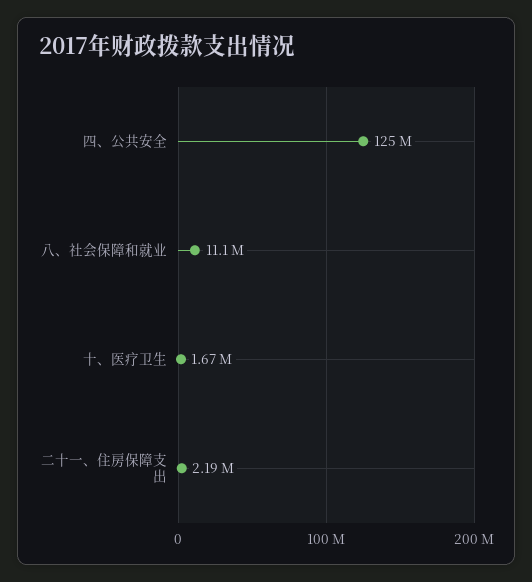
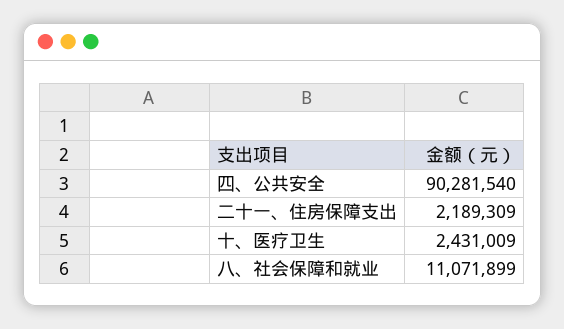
四、公共安全: 125000000 -> 90281540
十、医疗卫生: 1670000 -> 2431009

